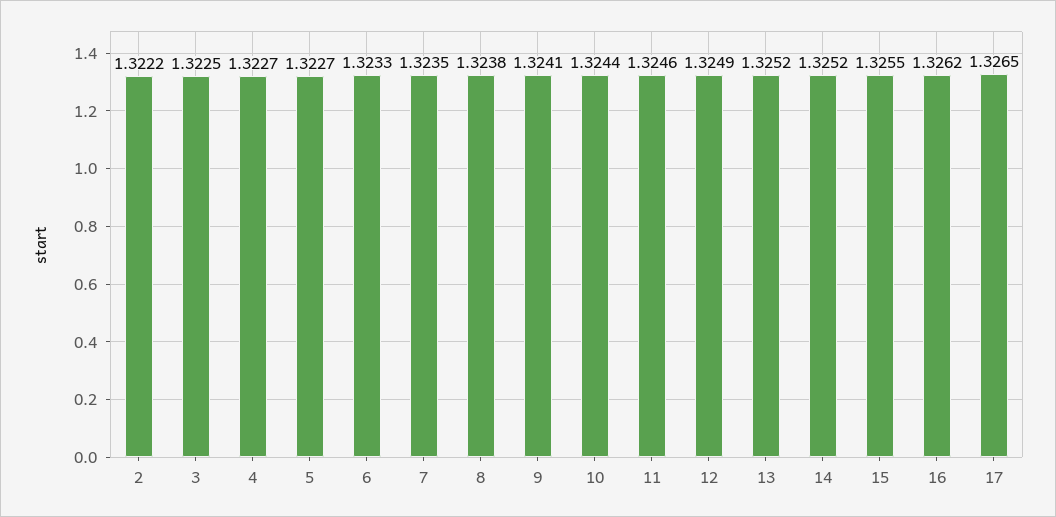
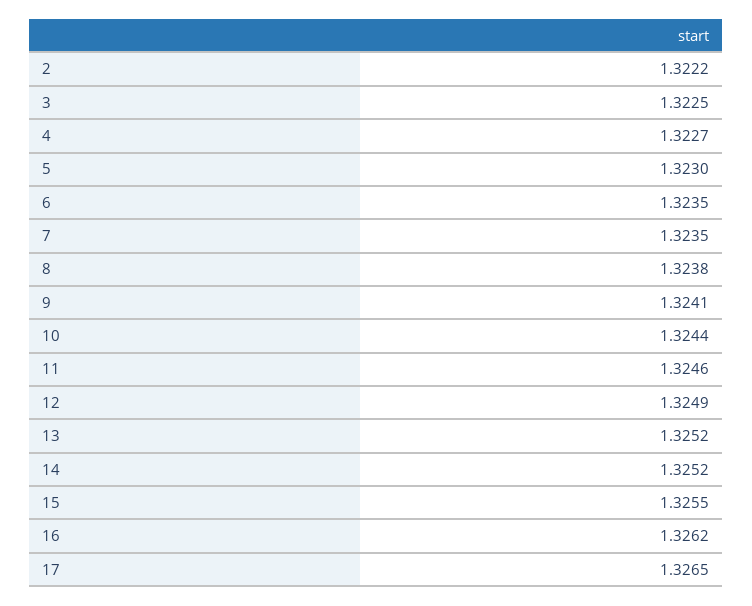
5: 1.3227 -> 1.323
6: 1.3233 -> 1.3235

